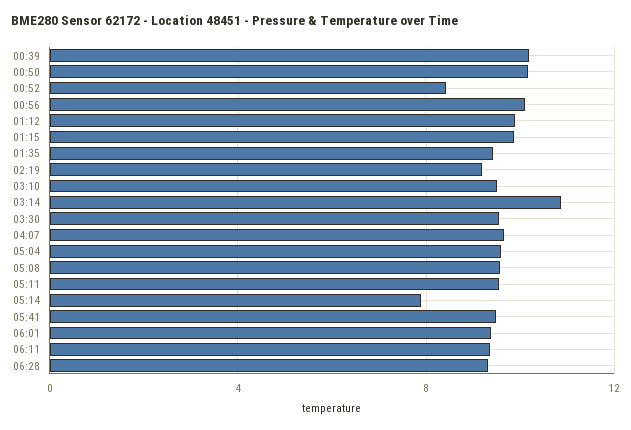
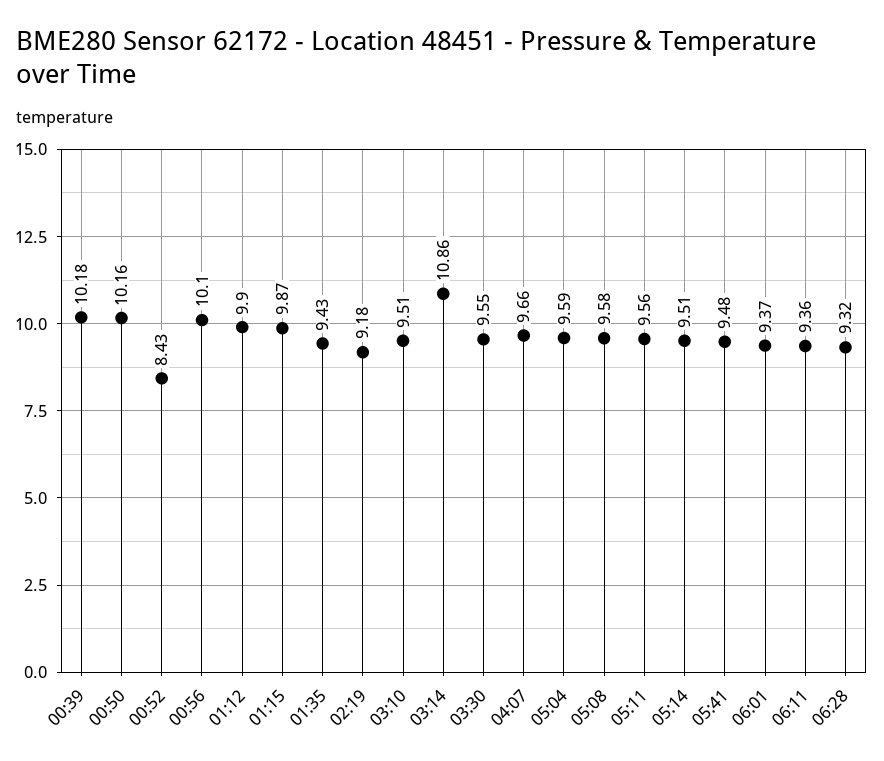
05:14: 8 -> 9.51

